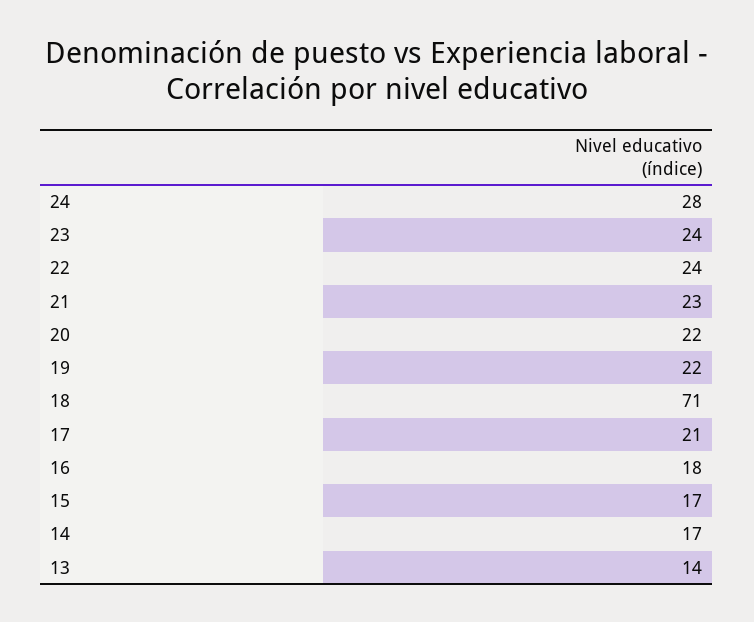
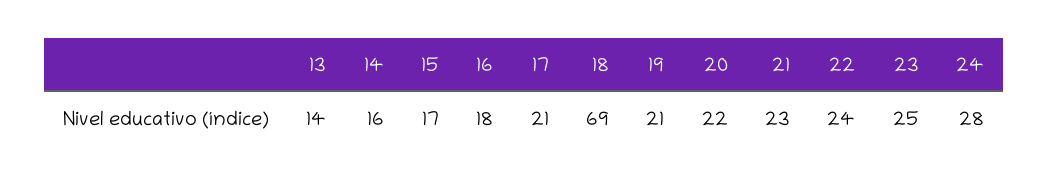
23: 24 -> 25
19: 22 -> 21
18: 71 -> 69
14: 17 -> 16

